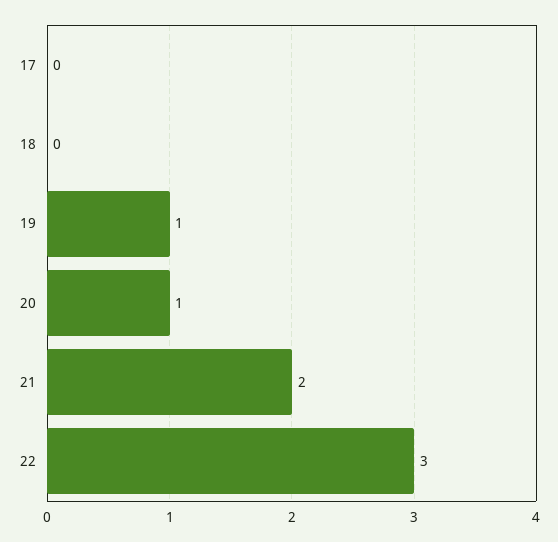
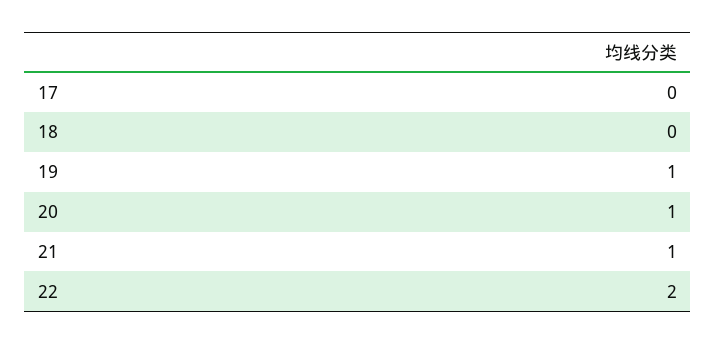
21: 2 -> 1
22: 3 -> 2

